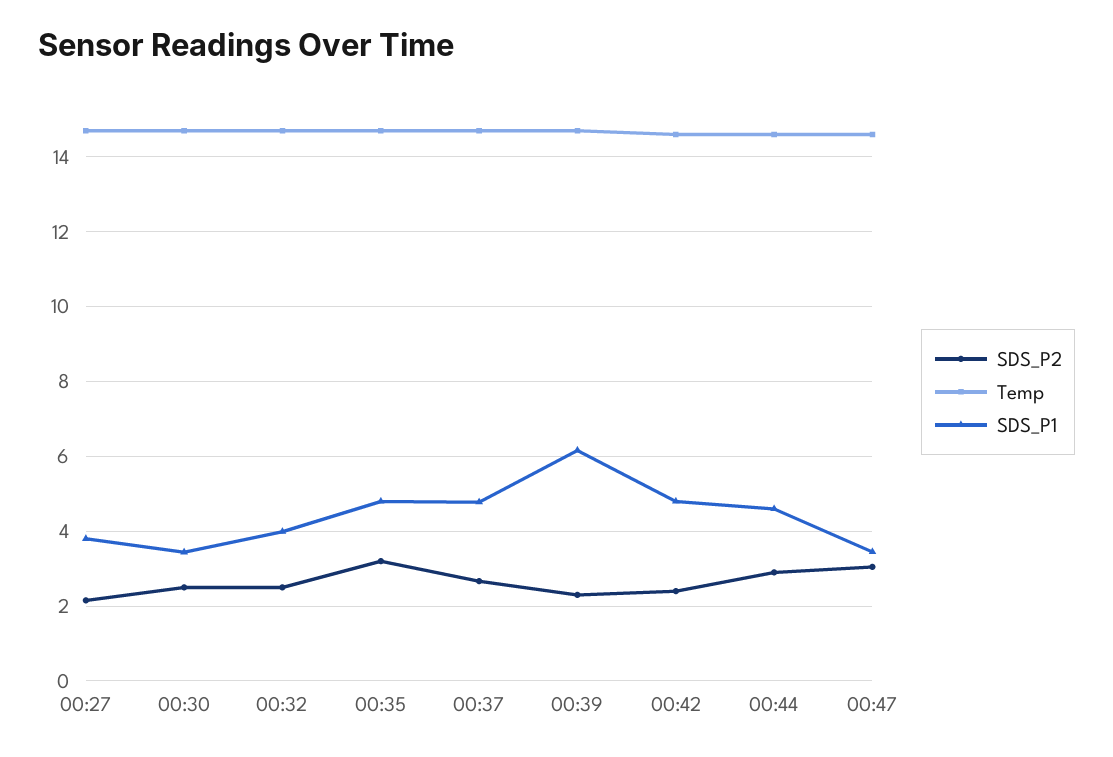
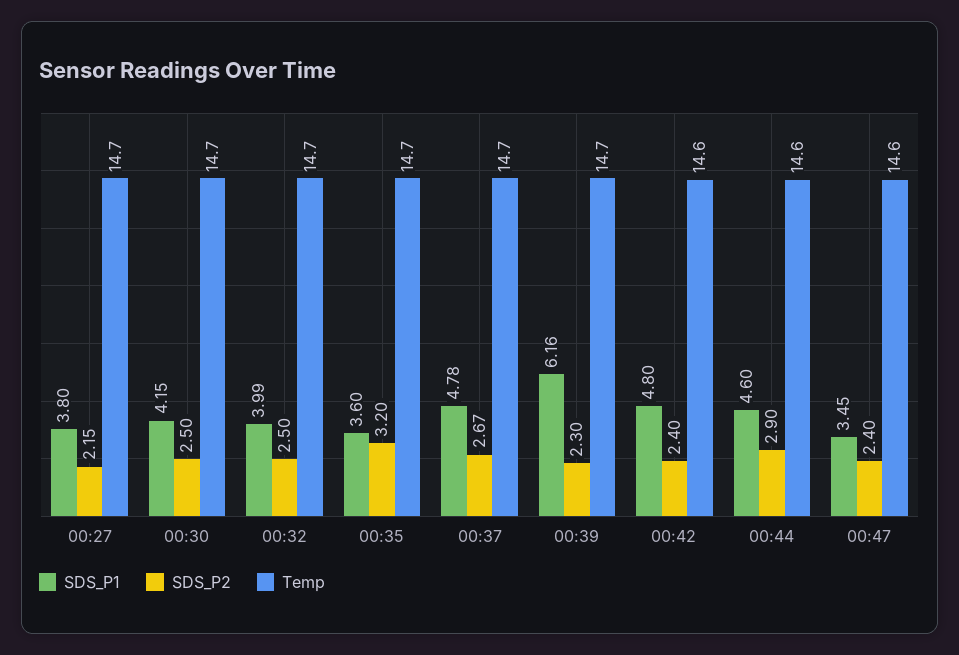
SDS_P1, 00:30: 3.4 -> 4.15
SDS_P1, 00:35: 4.8 -> 3.6
SDS_P2, 00:47: 3 -> 2.4

